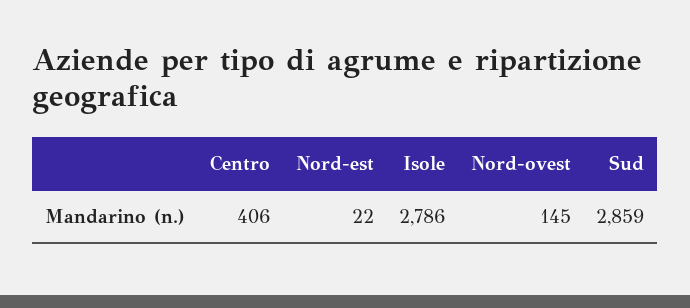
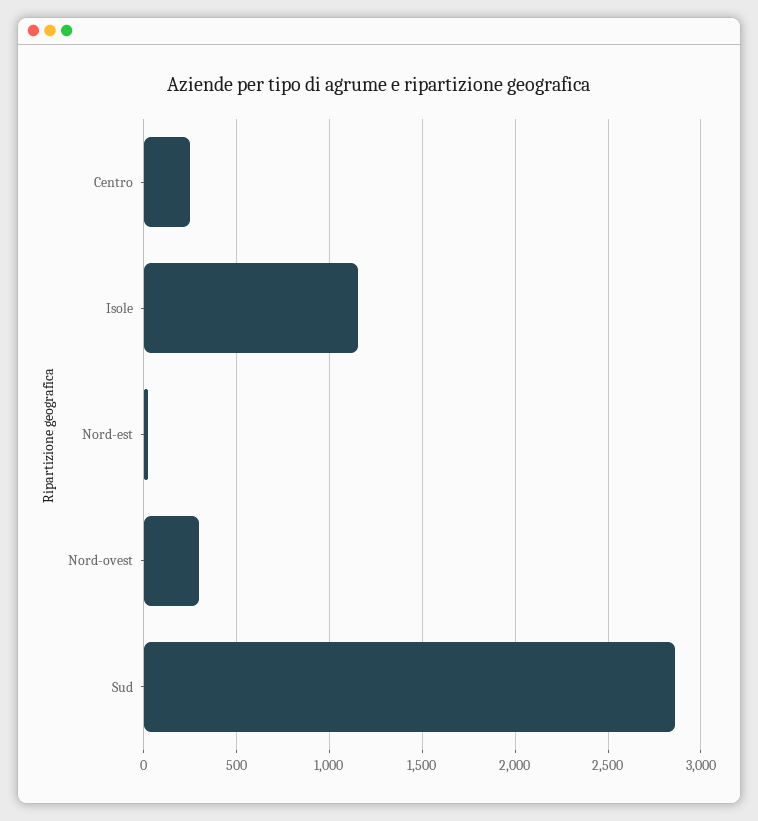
Centro: 406 -> 250
Isole: 2786 -> 1150
Nord-ovest: 145 -> 300

